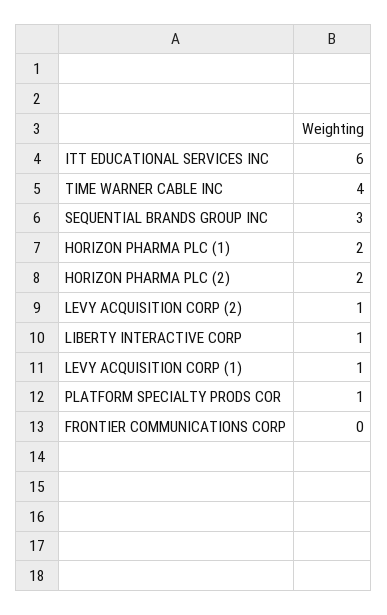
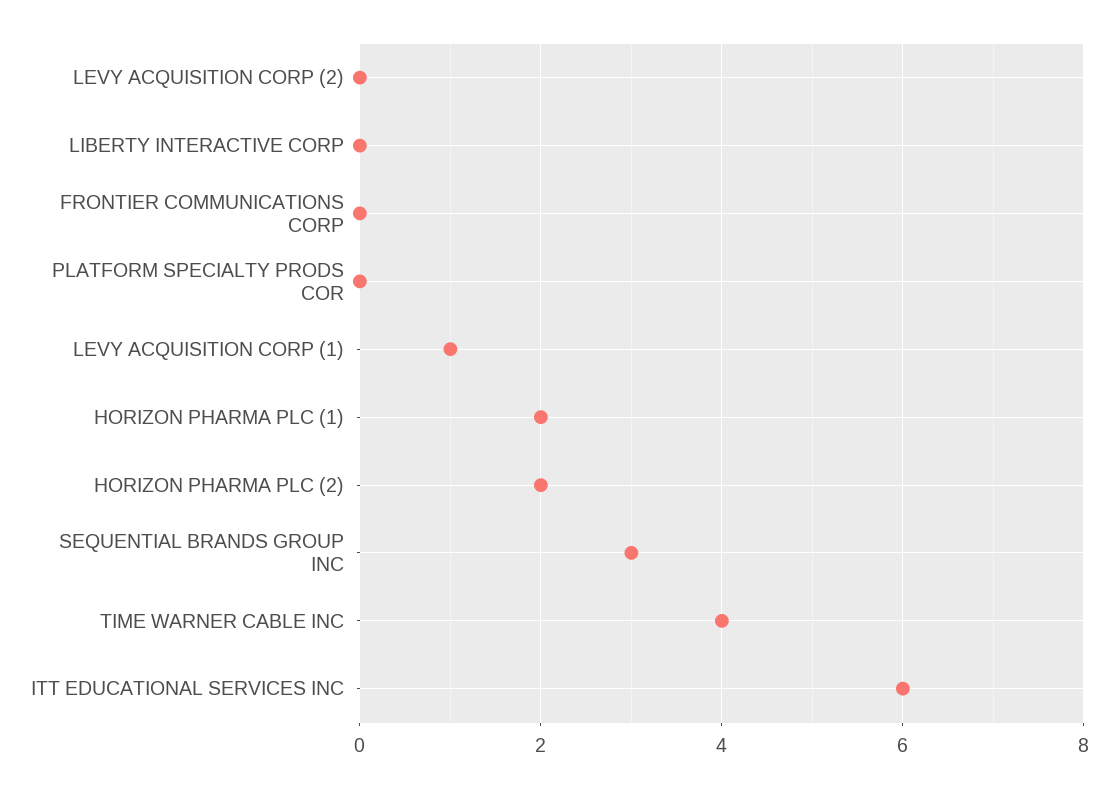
LEVY ACQUISITION CORP (2): 1 -> 0
LIBERTY INTERACTIVE CORP: 1 -> 0
PLATFORM SPECIALTY PRODS COR: 1 -> 0

